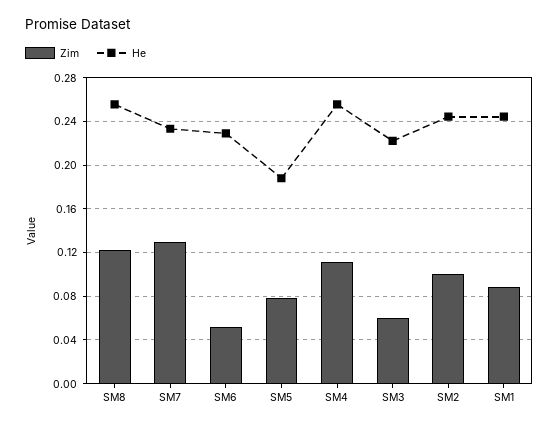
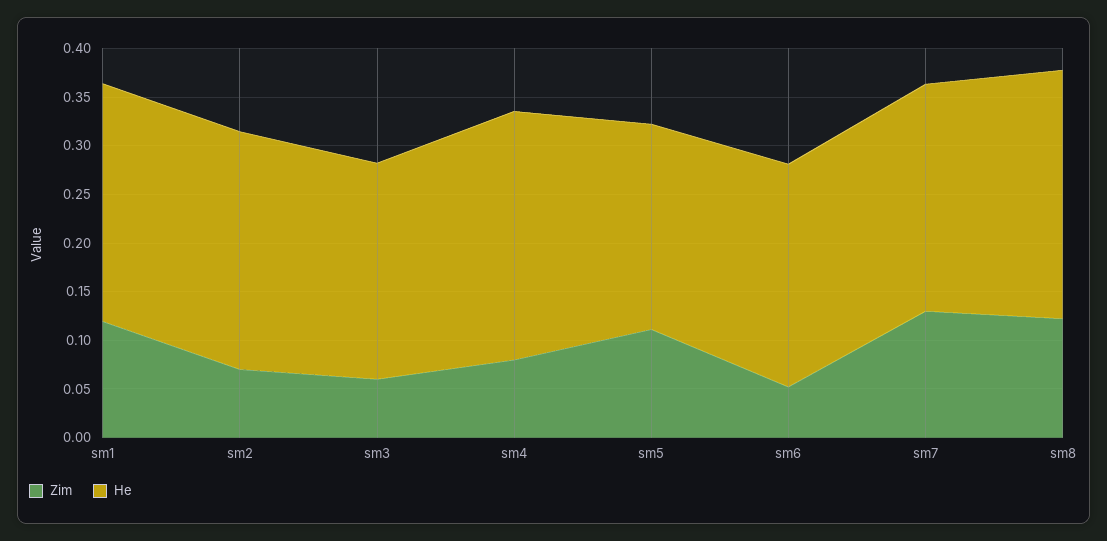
Zim, SM5: 0.08 -> 0.11
He, SM5: 0.19 -> 0.21
Zim, SM4: 0.11 -> 0.08
Zim, SM2: 0.1 -> 0.07
Zim, SM1: 0.09 -> 0.12

